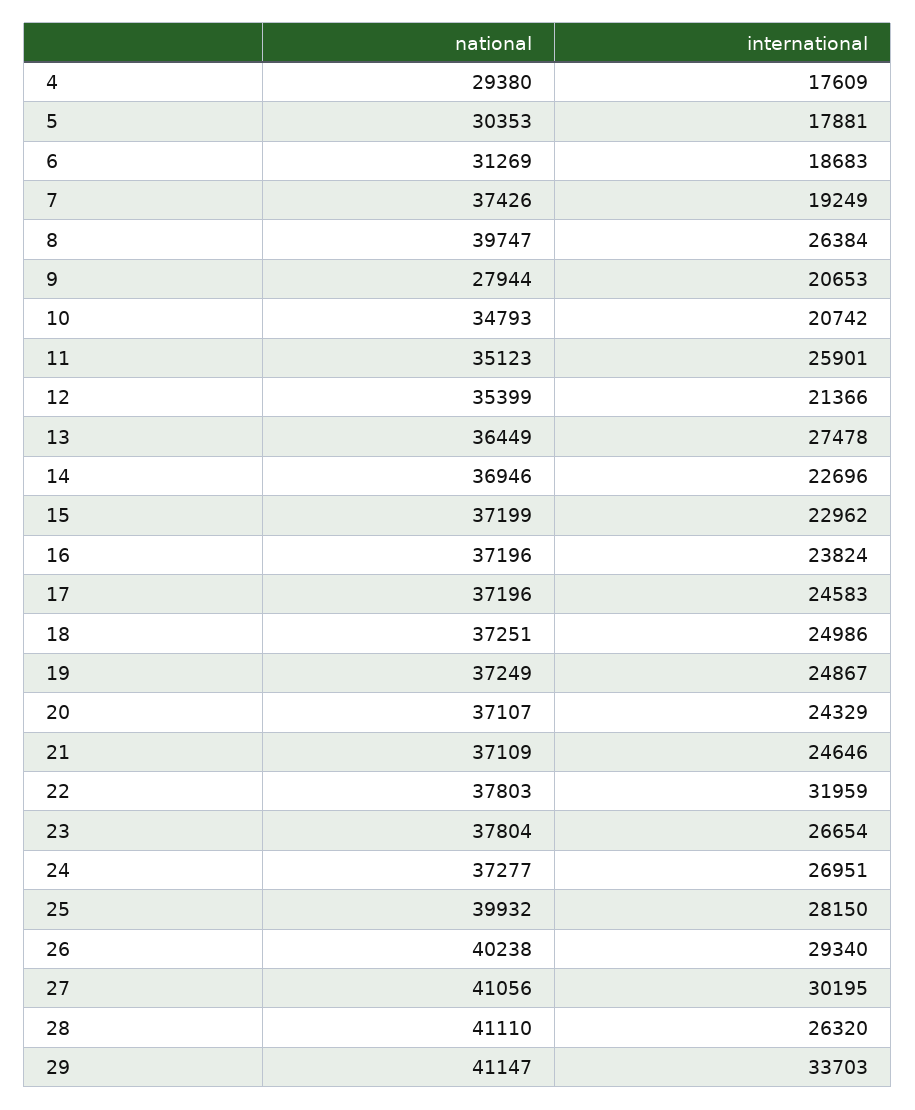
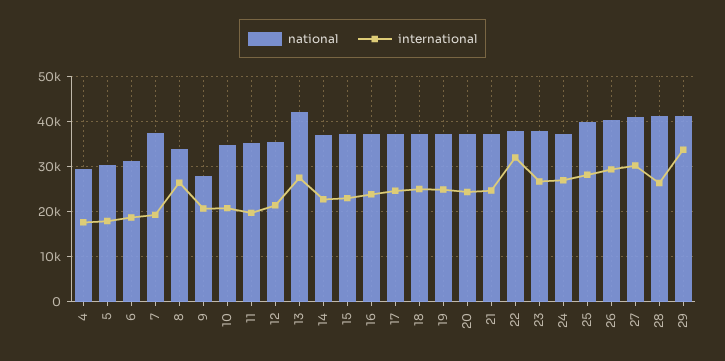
national, 8: 39747 -> 34000
international, 11: 25901 -> 20000
national, 13: 36449 -> 42000

